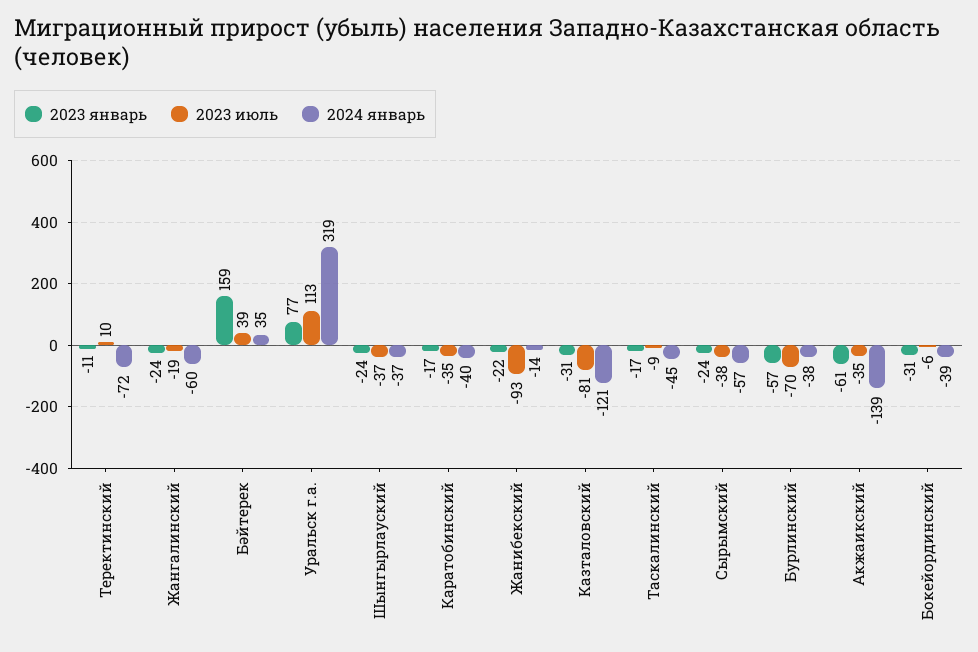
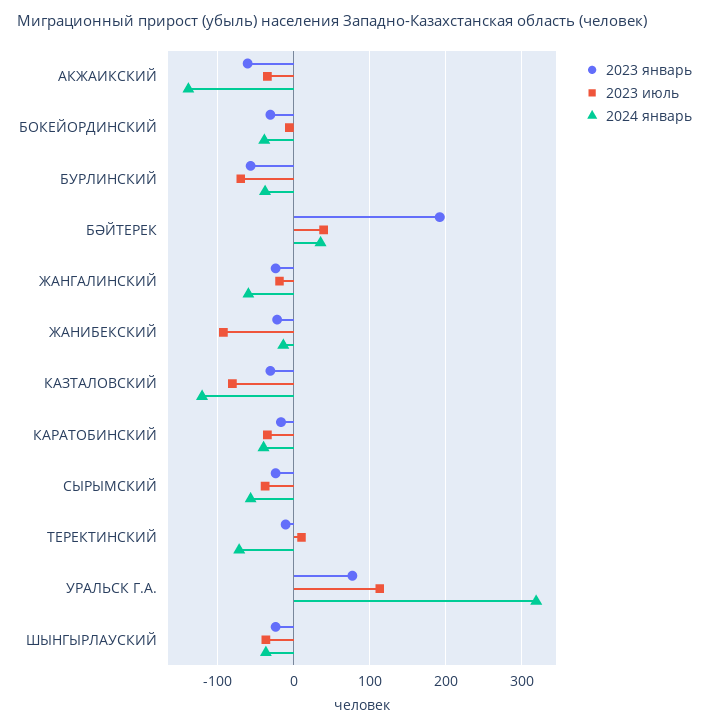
2023 январь, Бәйтерек: 159 -> 190
2023 январь, Таскалинский: -17 -> none
2023 июль, Таскалинский: -9 -> none
2024 январь, Таскалинский: -45 -> none

